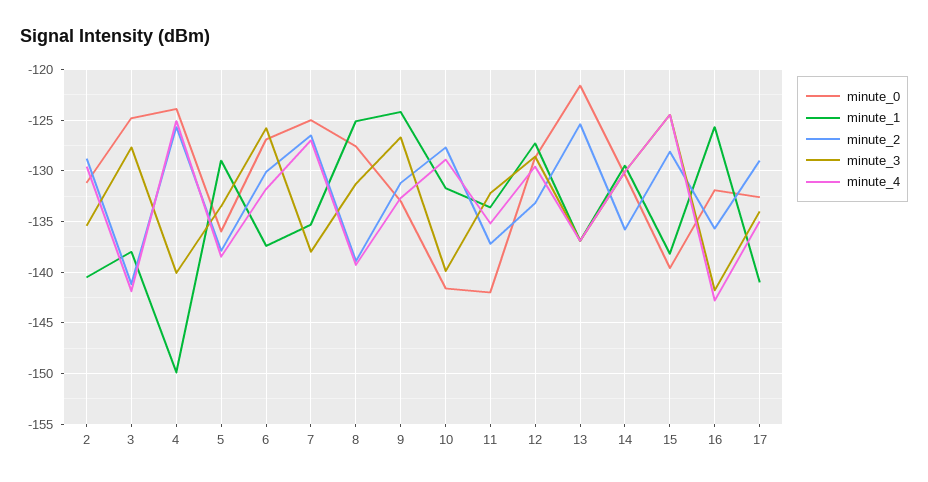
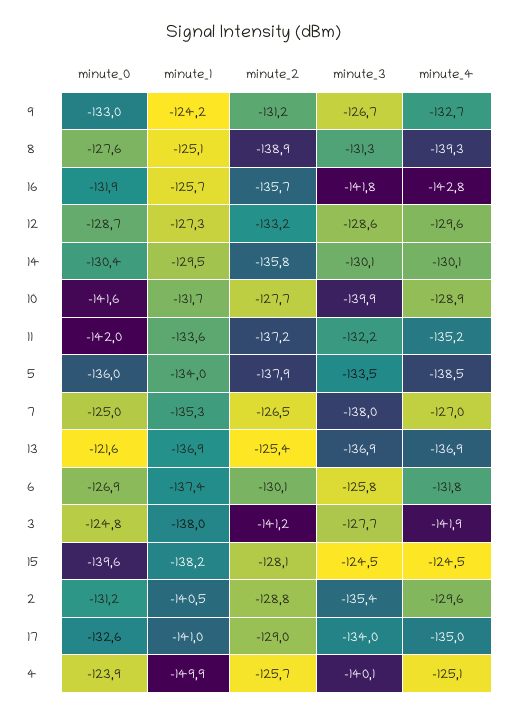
minute_1, 5: -129 -> -134

